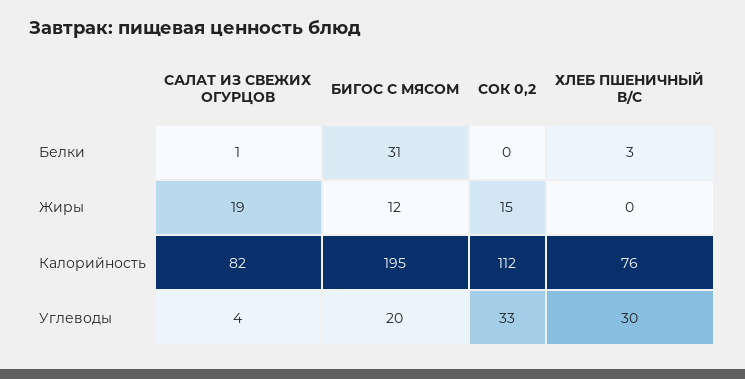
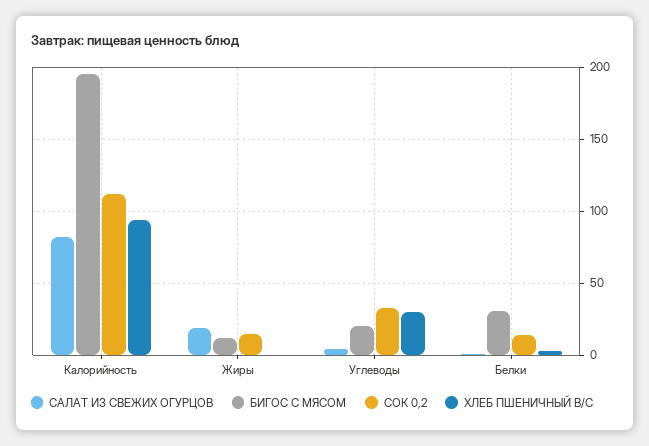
СОК 0,2, Белки: 0 -> 15
ХЛЕБ ПШЕНИЧНЫЙ В/С, Калорийность: 76 -> 95

